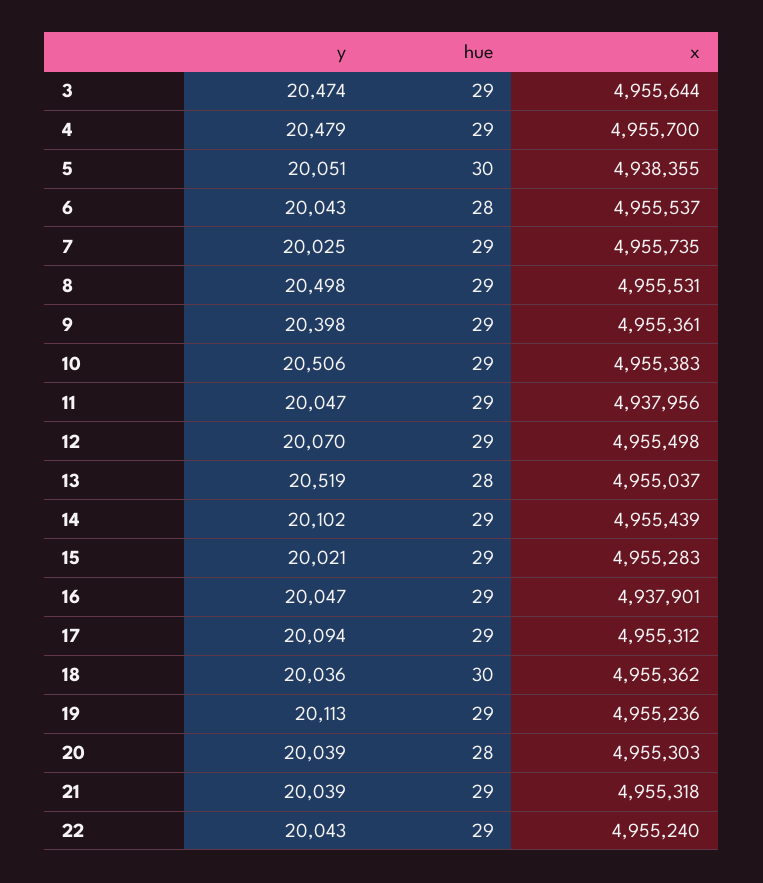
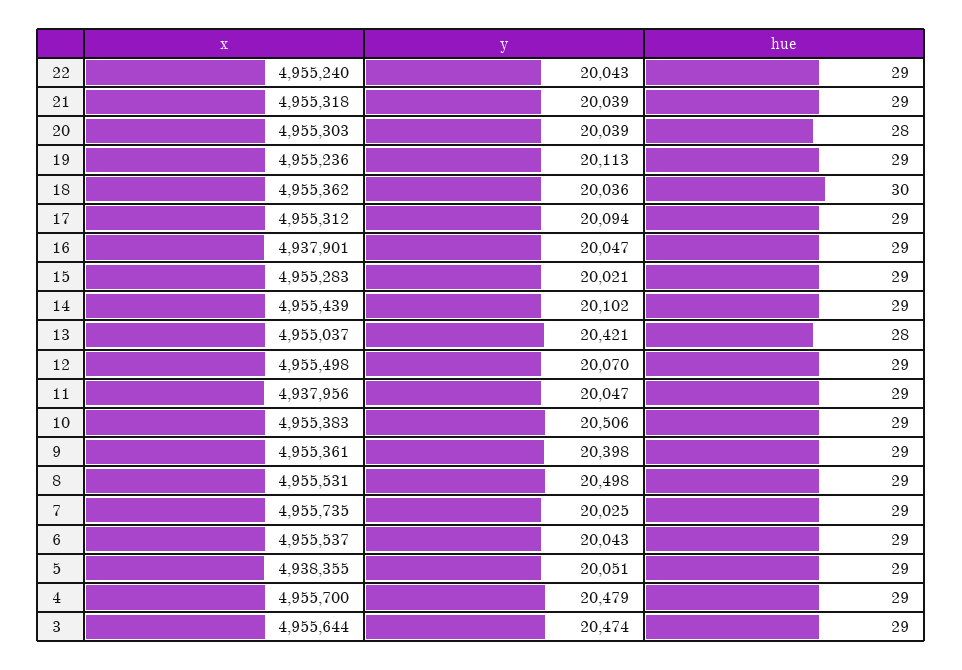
hue, 5: 30 -> 29
hue, 6: 28 -> 29
y, 13: 20519 -> 20421

